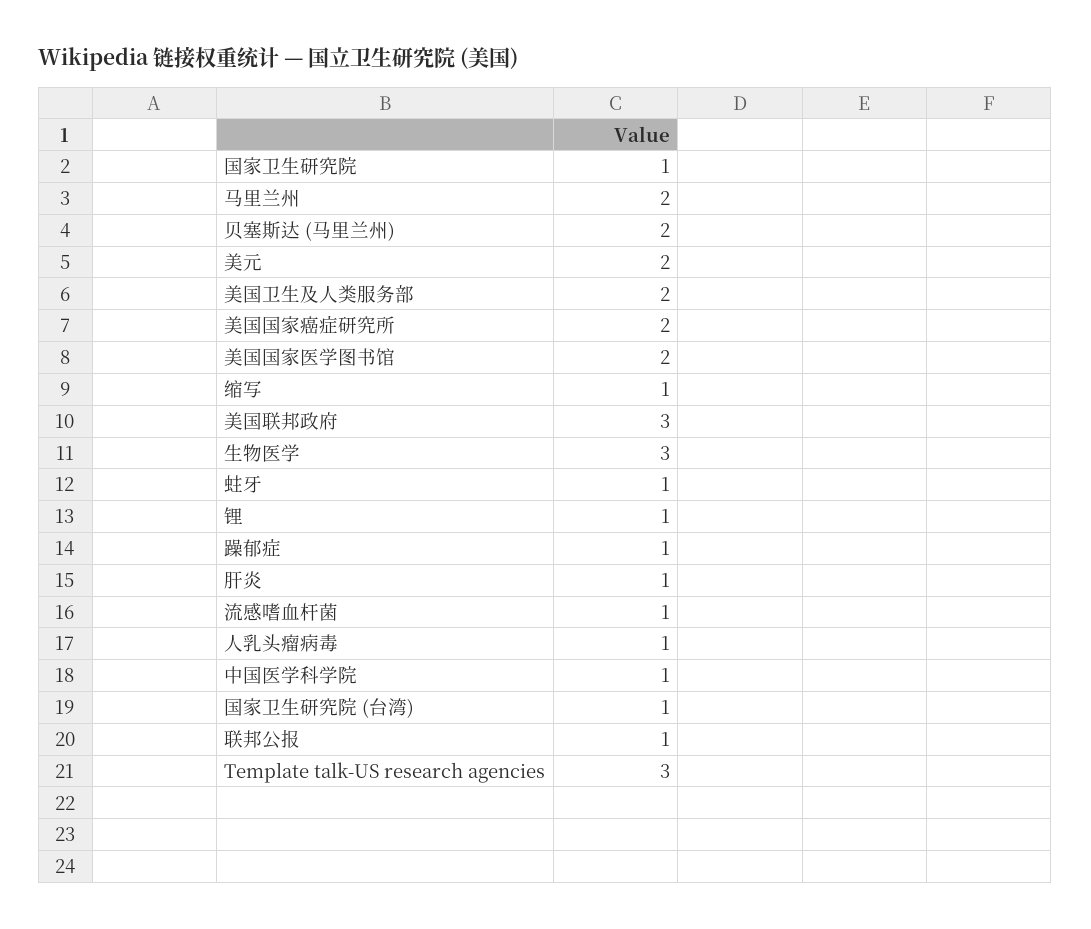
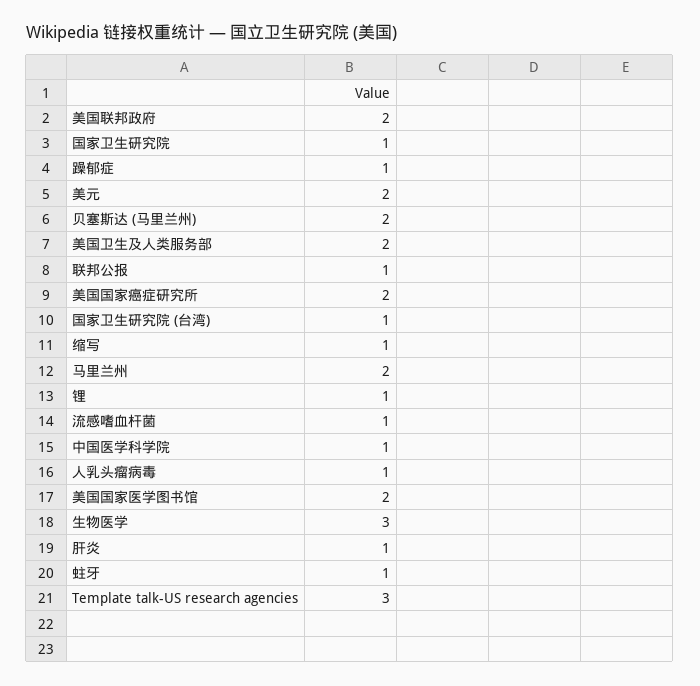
美国联邦政府: 3 -> 2

